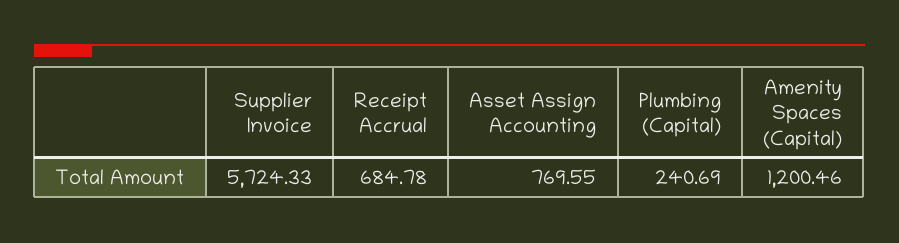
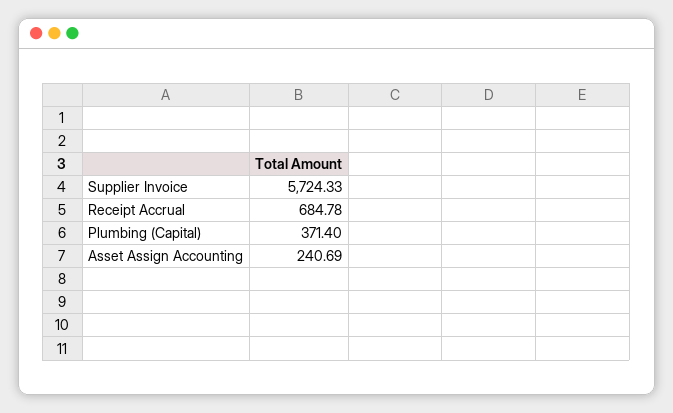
Asset Assign Accounting: 769.55 -> 240.69
Plumbing (Capital): 240.69 -> 371.4
Amenity Spaces (Capital): 1200.46 -> none

